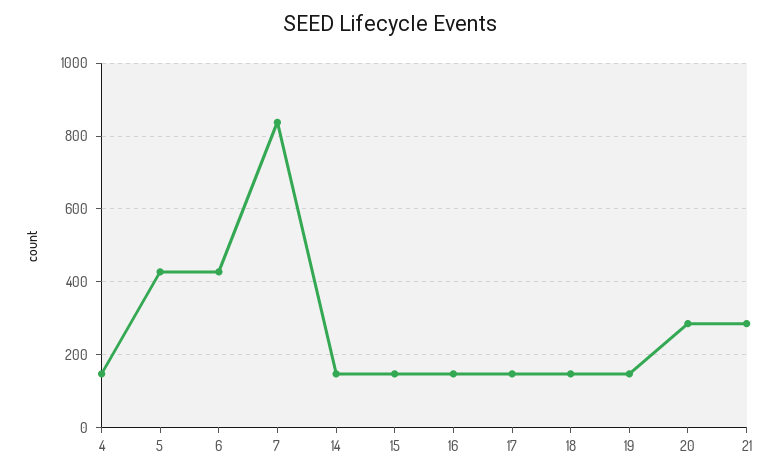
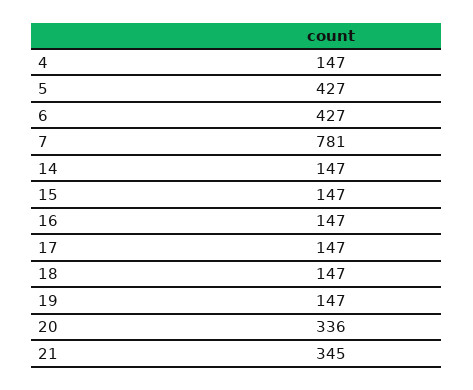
7: 840 -> 781
20: 280 -> 336
21: 280 -> 345

